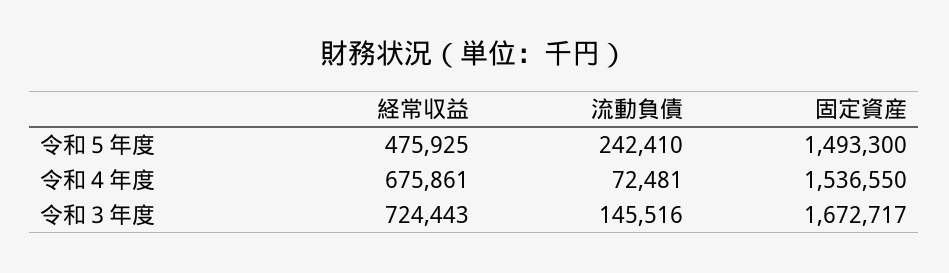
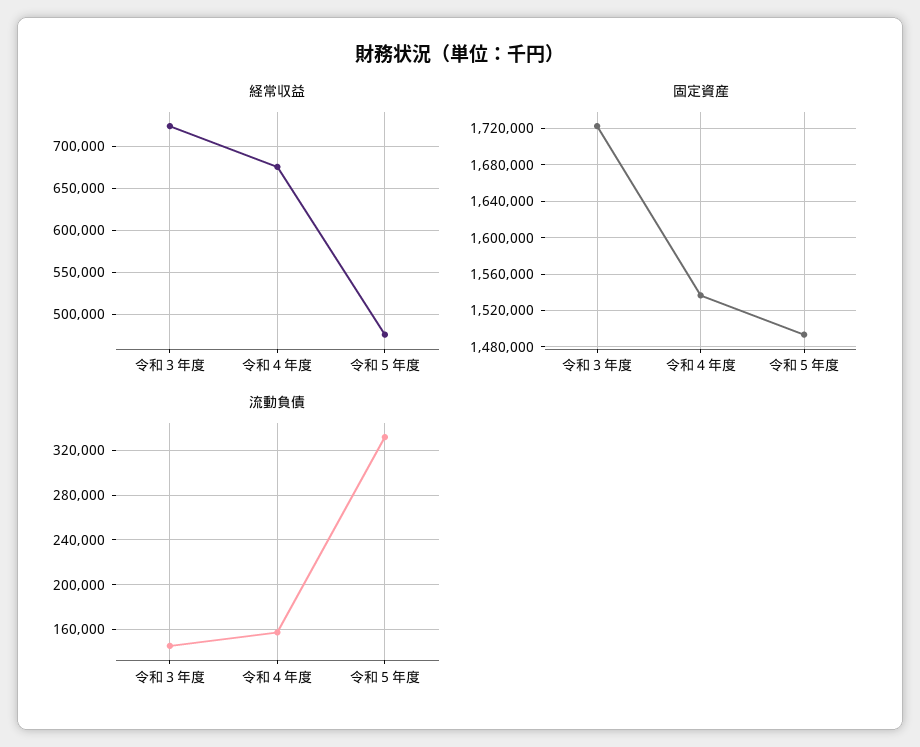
流動負債, 令和５年度: 242410 -> 330000
流動負債, 令和４年度: 72481 -> 160000
固定資産, 令和３年度: 1672717 -> 1720000

